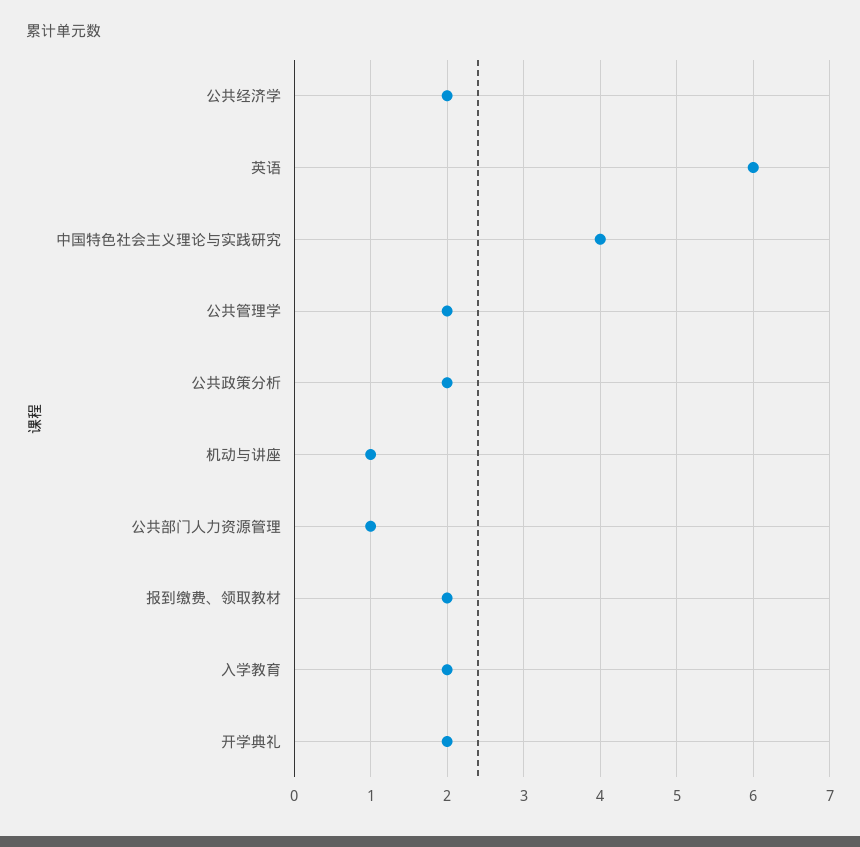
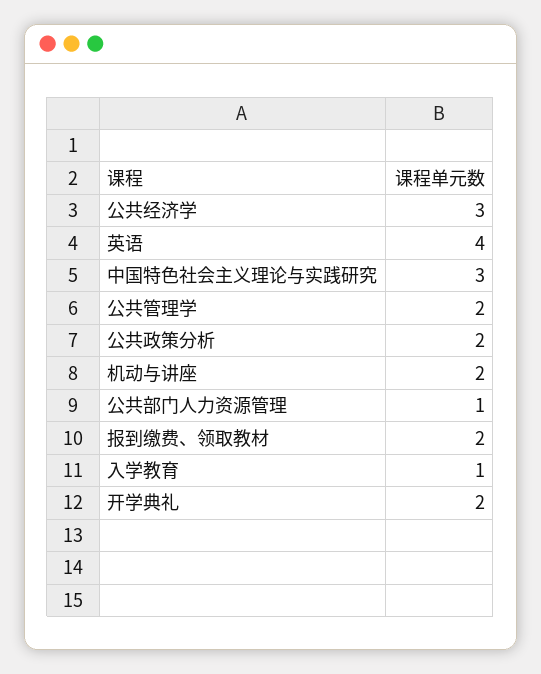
公共经济学: 2 -> 3
英语: 6 -> 4
中国特色社会主义理论与实践研究: 4 -> 3
机动与讲座: 1 -> 2
入学教育: 2 -> 1

